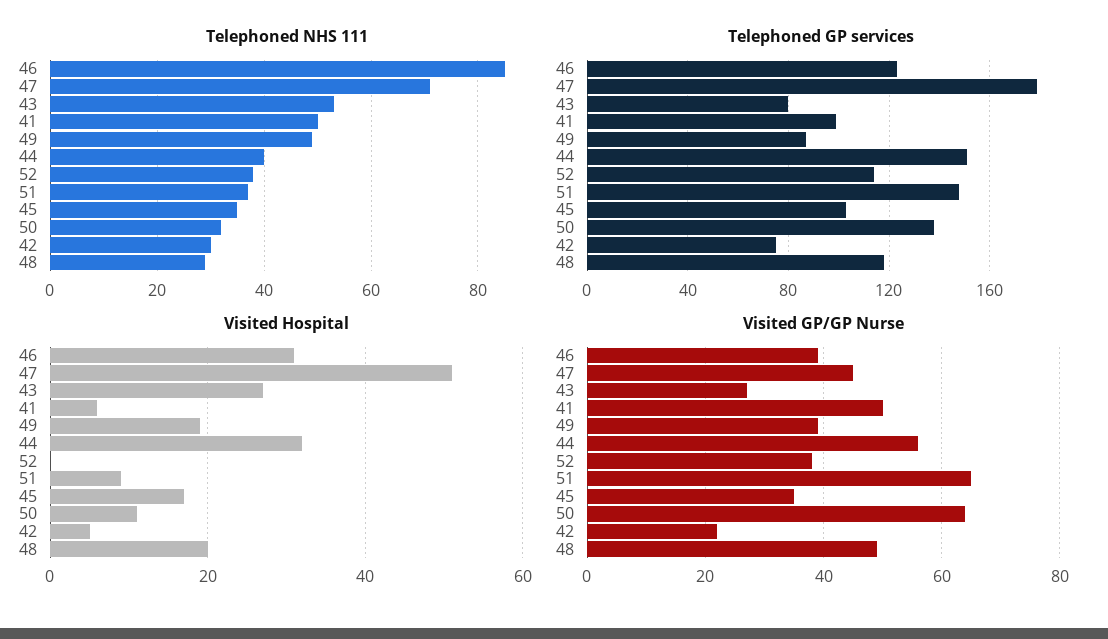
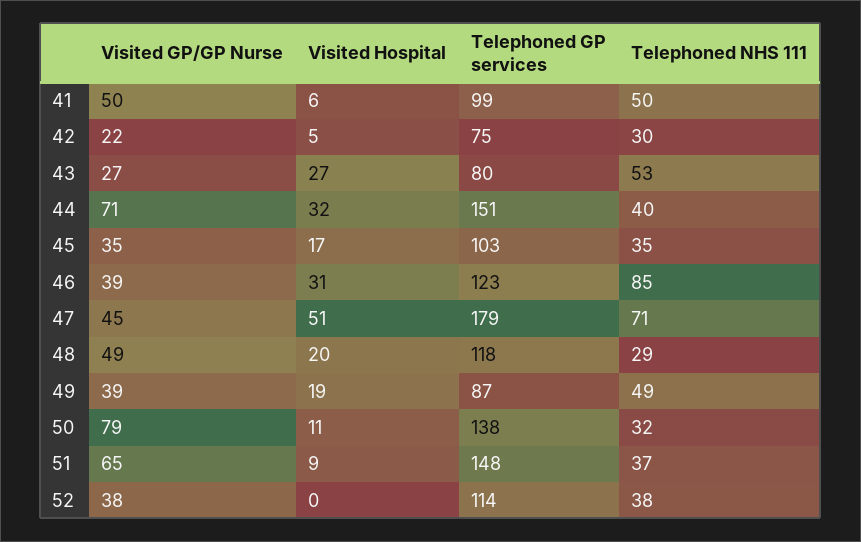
Visited GP/GP Nurse, 44: 55 -> 71
Visited GP/GP Nurse, 50: 65 -> 79

